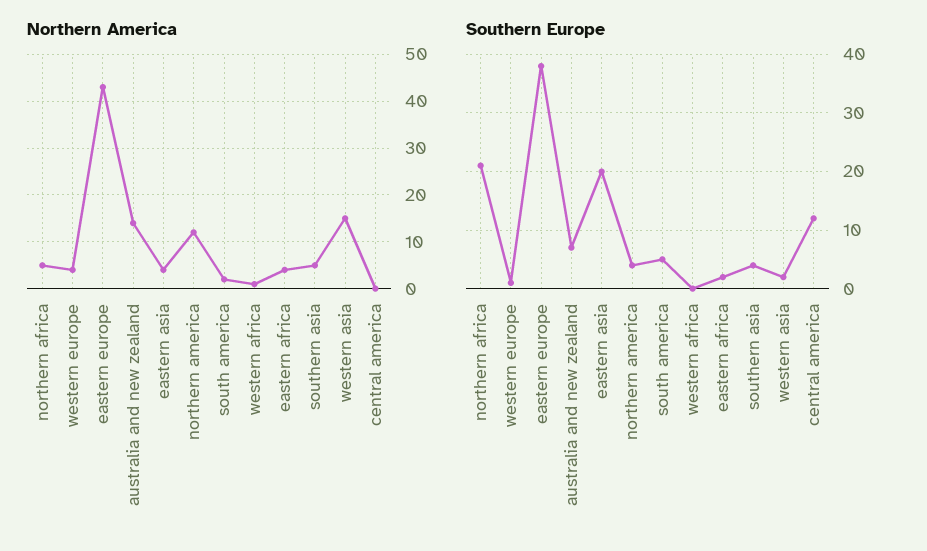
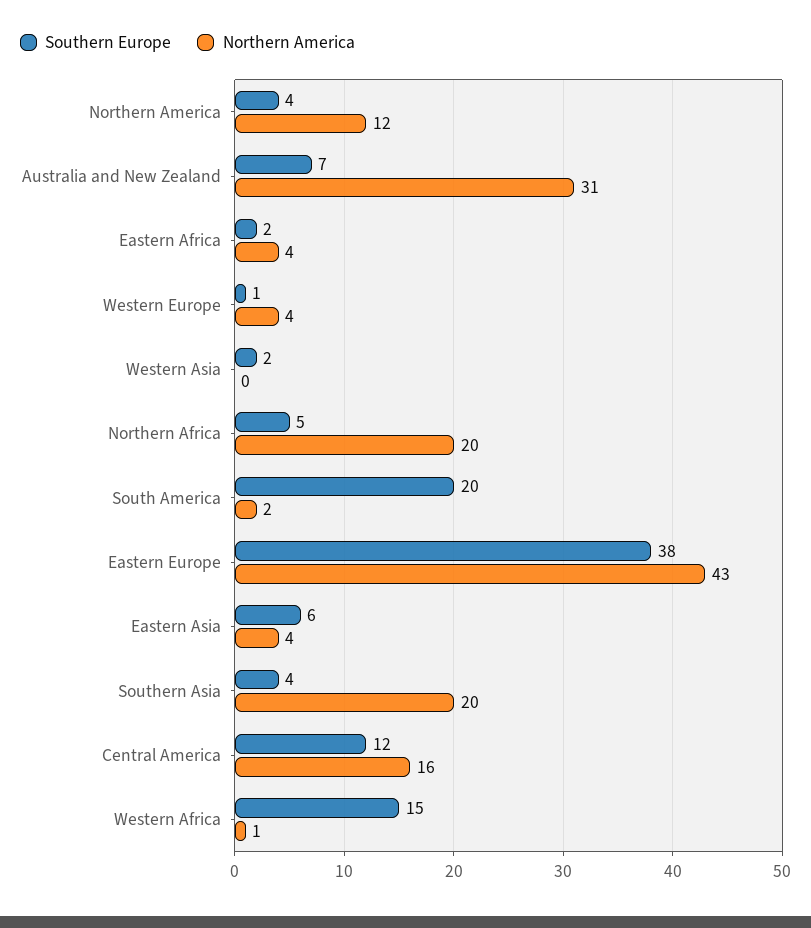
Northern America, northern africa: 5 -> 20
Northern America, australia and new zealand: 15 -> 31
Northern America, southern asia: 5 -> 20
Northern America, western asia: 15 -> 0
Northern America, central america: 0 -> 16
Southern Europe, northern africa: 20 -> 5
Southern Europe, eastern asia: 20 -> 6
Southern Europe, south america: 5 -> 20
Southern Europe, western africa: 0 -> 15

